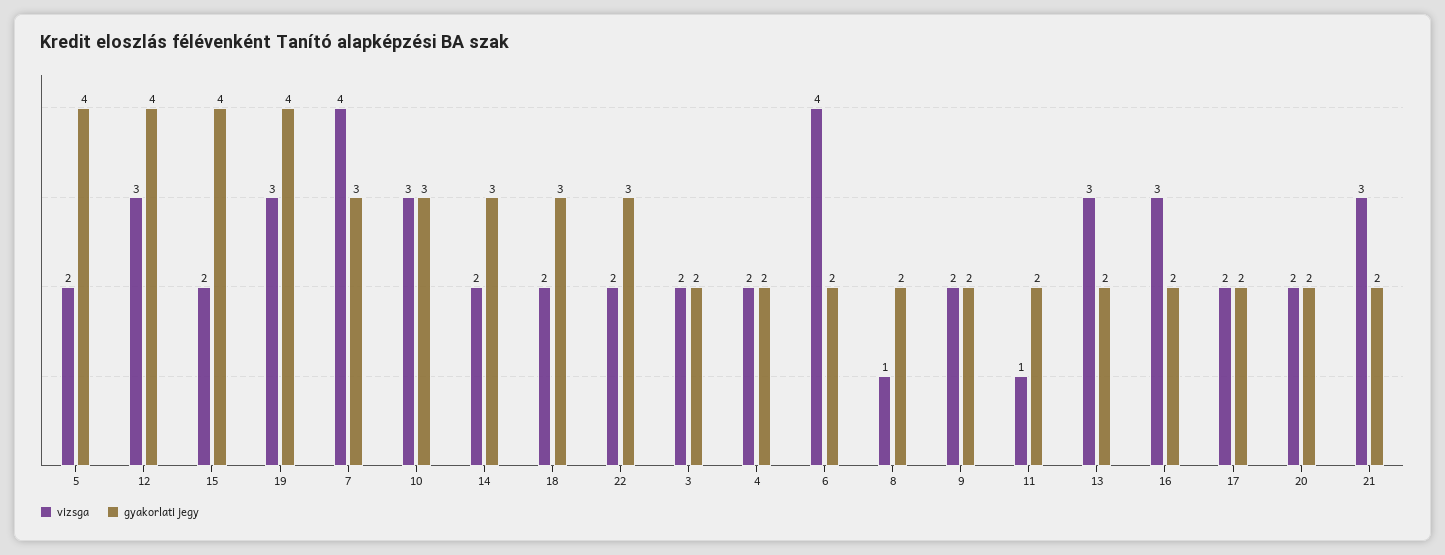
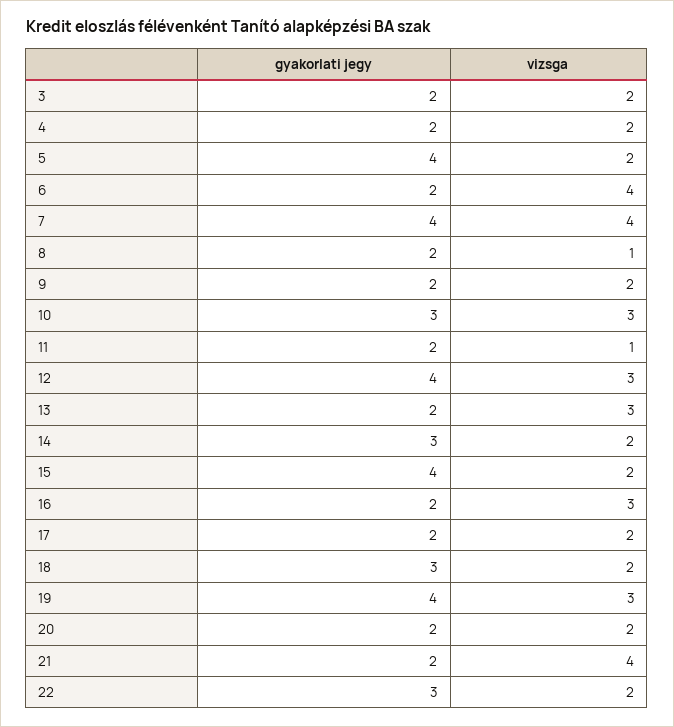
gyakorlati jegy, 7: 3 -> 4
vizsga, 21: 3 -> 4

